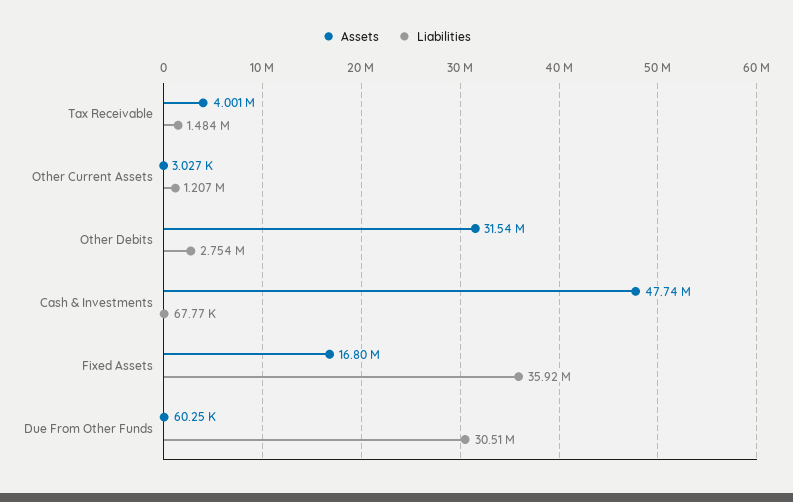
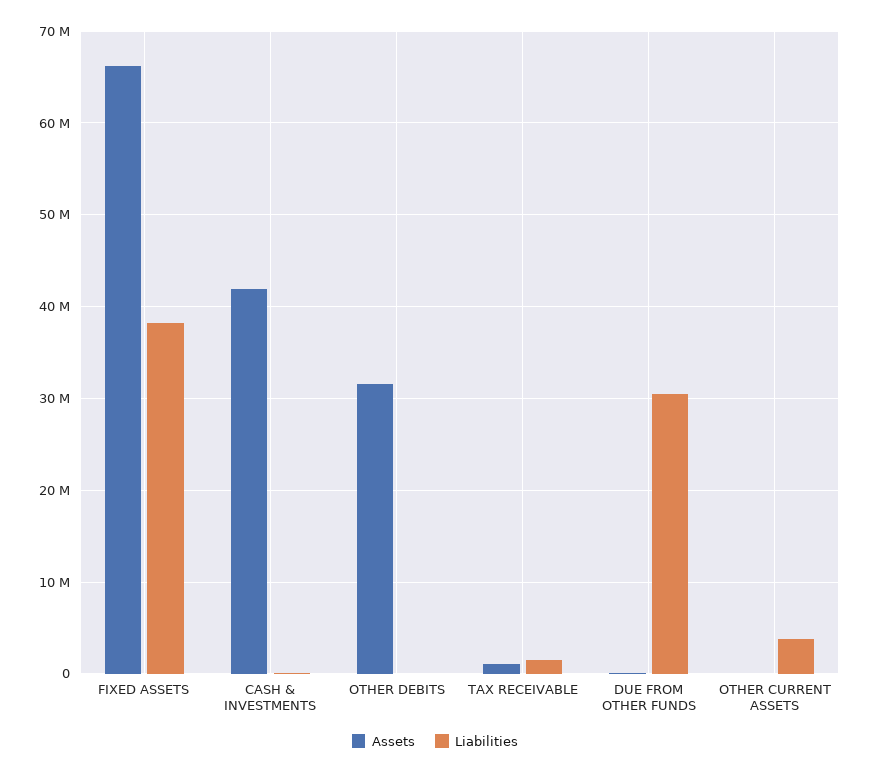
Assets, Tax Receivable: 4001000 -> 1000000
Liabilities, Other Current Assets: 1207000 -> 4000000
Liabilities, Other Debits: 2754000 -> 0
Assets, Cash & Investments: 47740000 -> 42000000
Assets, Fixed Assets: 16800000 -> 66000000
Liabilities, Fixed Assets: 35920000 -> 38000000

